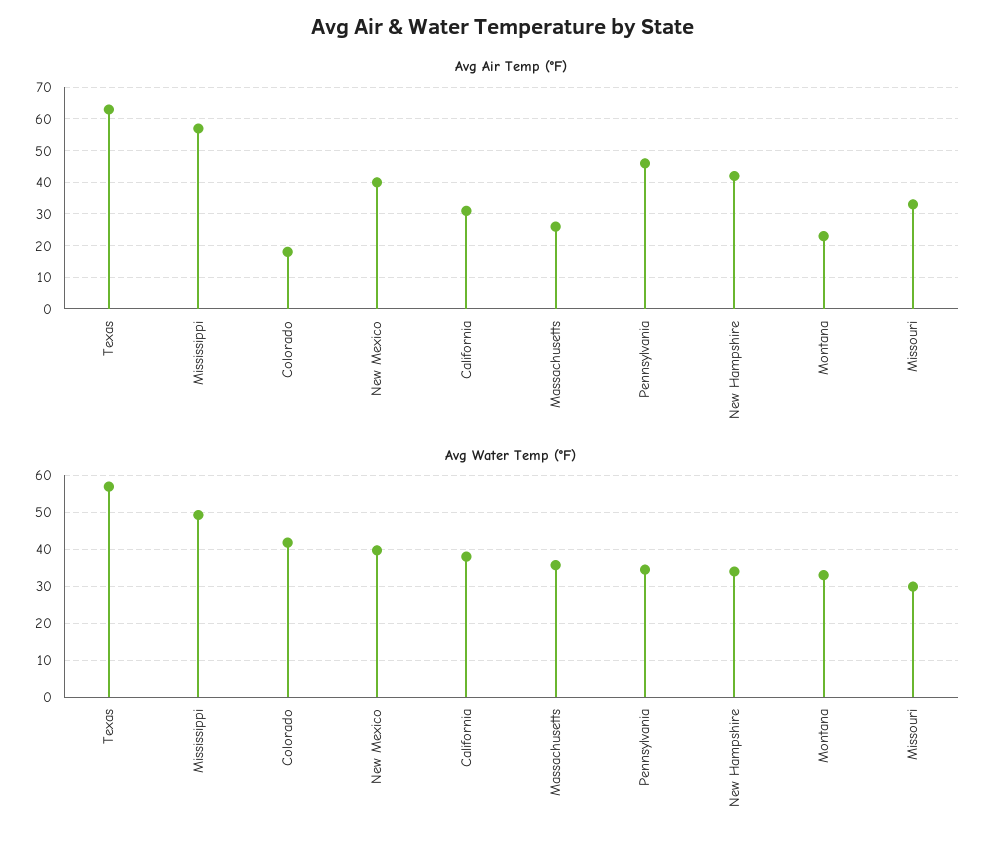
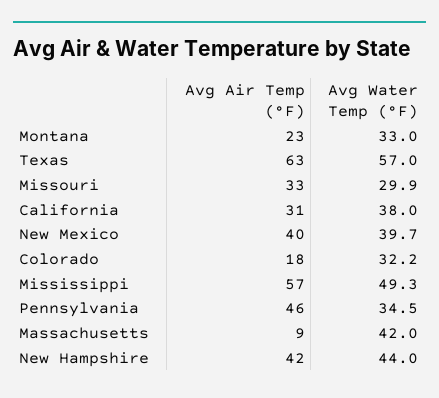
Avg Air Temp (°F), Massachusetts: 25 -> 9
Avg Water Temp (°F), Colorado: 42 -> 32.2
Avg Water Temp (°F), Massachusetts: 36 -> 42
Avg Water Temp (°F), New Hampshire: 34 -> 44

